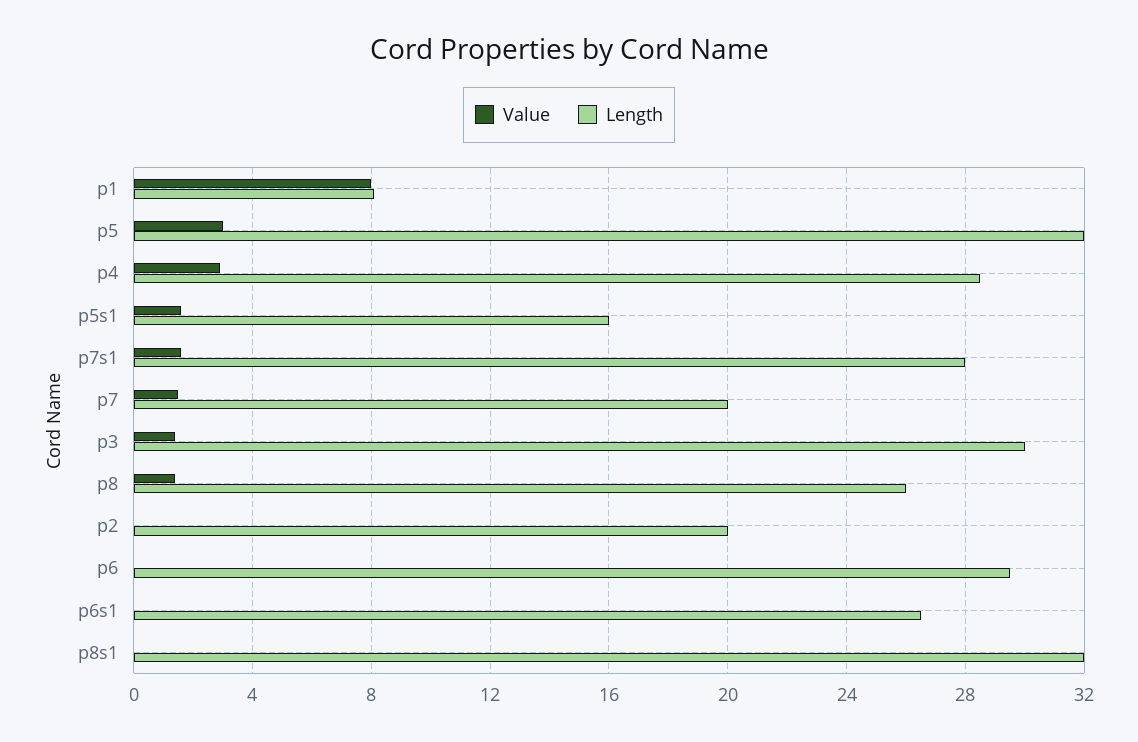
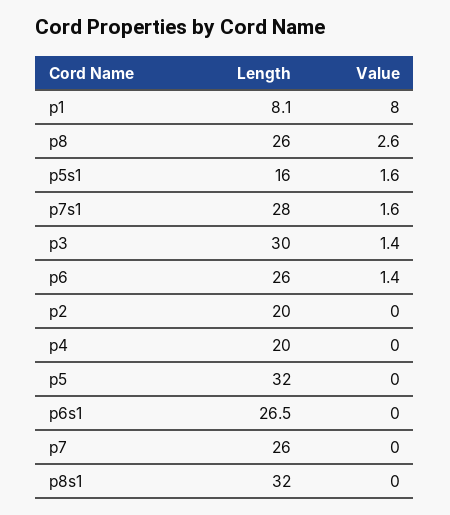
Value, p5: 3 -> 0
Value, p4: 3 -> 0
Length, p4: 28.5 -> 20
Value, p7: 1.5 -> 0
Length, p7: 20 -> 26
Value, p8: 1.5 -> 2.6
Value, p6: 0 -> 1.4
Length, p6: 29.5 -> 26

